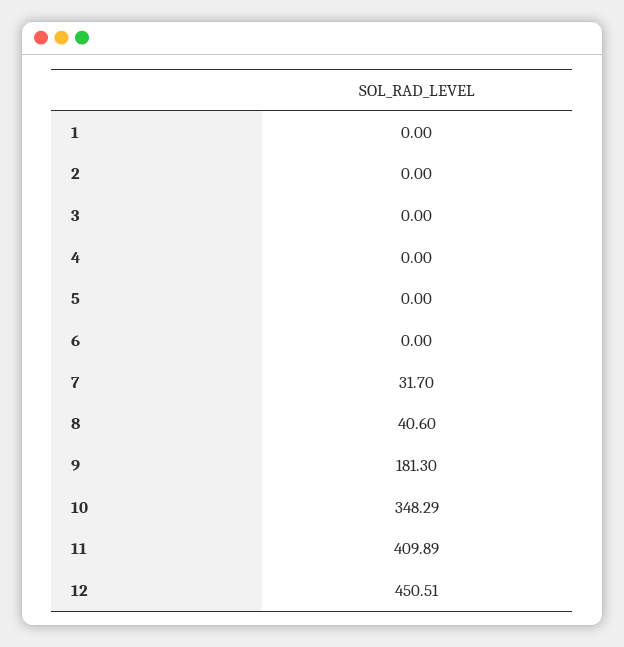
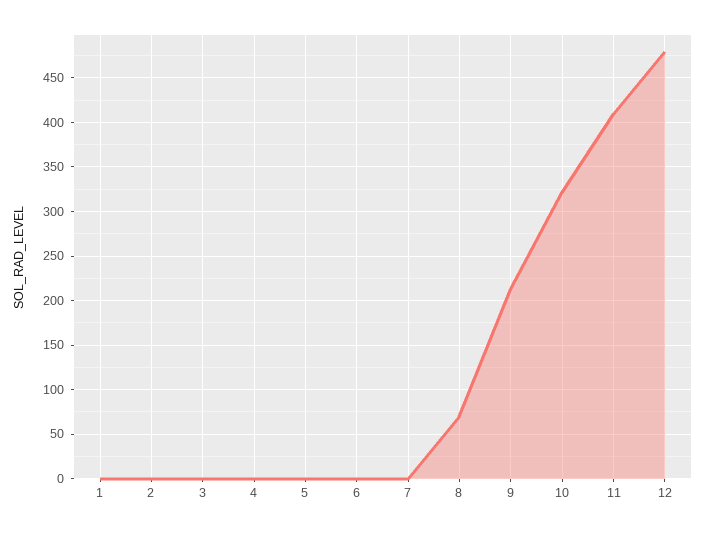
7: 31.7 -> 0
8: 40.6 -> 70
9: 181.3 -> 210
10: 348.29 -> 320
12: 450.51 -> 480

